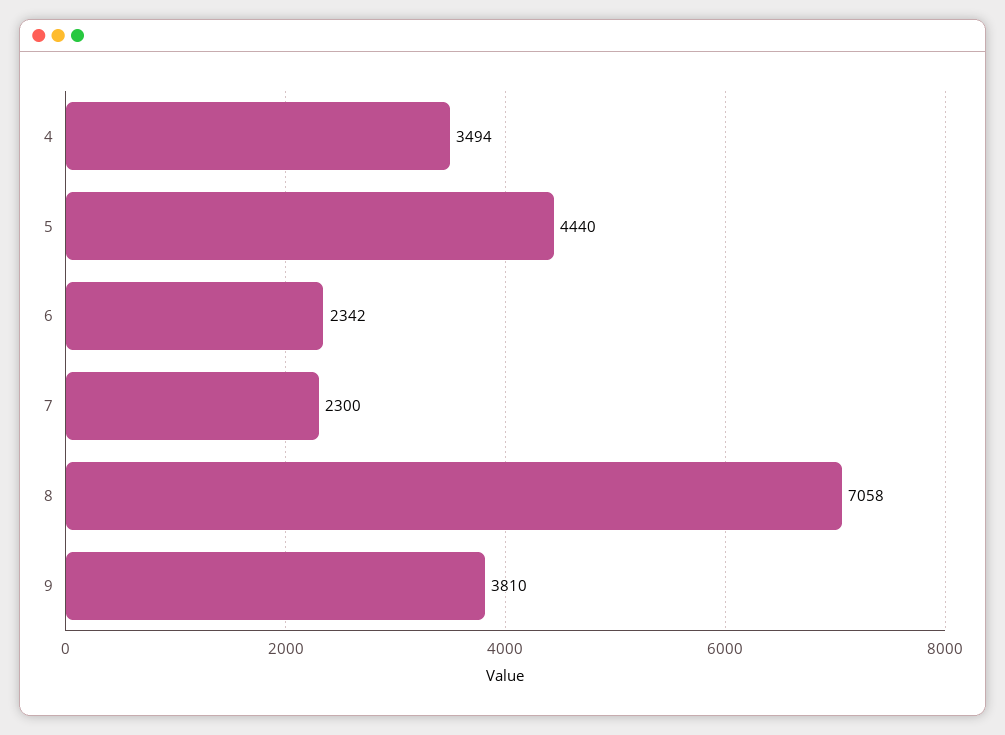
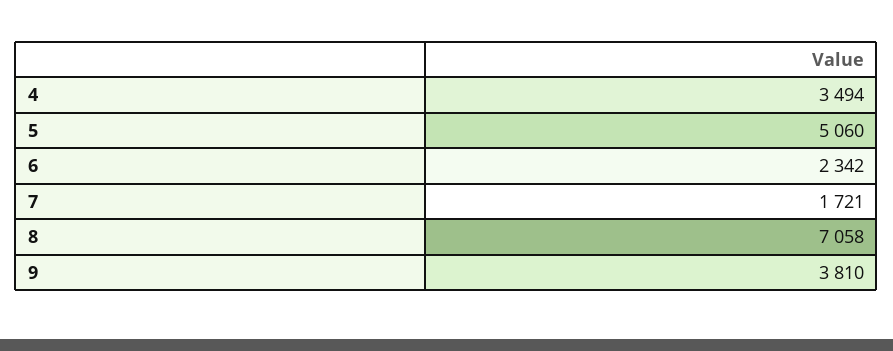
5: 4440 -> 5060
7: 2300 -> 1721

